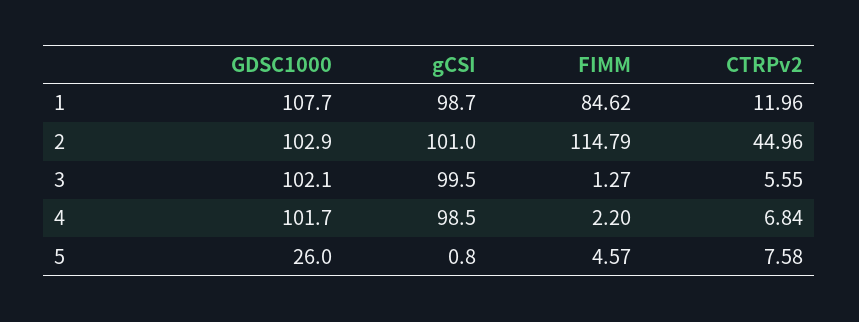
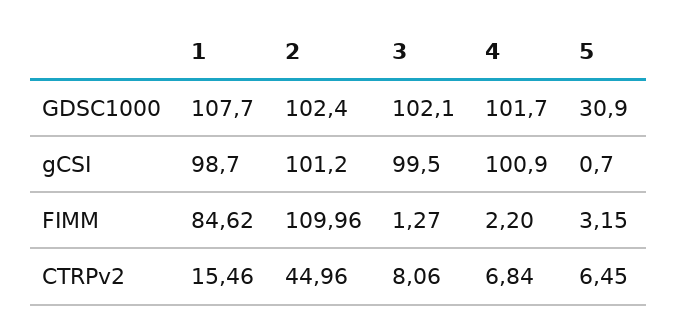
CTRPv2, 1: 11.96 -> 15.46
GDSC1000, 2: 102.9 -> 102.4
gCSI, 2: 101 -> 101.2
FIMM, 2: 114.79 -> 109.96
CTRPv2, 3: 5.55 -> 8.06
gCSI, 4: 98.5 -> 100.9
GDSC1000, 5: 26 -> 30.9
gCSI, 5: 0.8 -> 0.7
FIMM, 5: 4.57 -> 3.15
CTRPv2, 5: 7.58 -> 6.45

